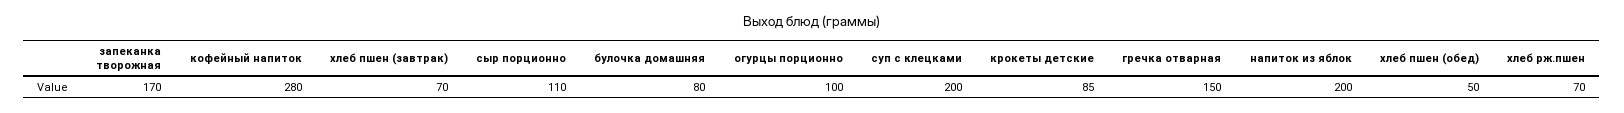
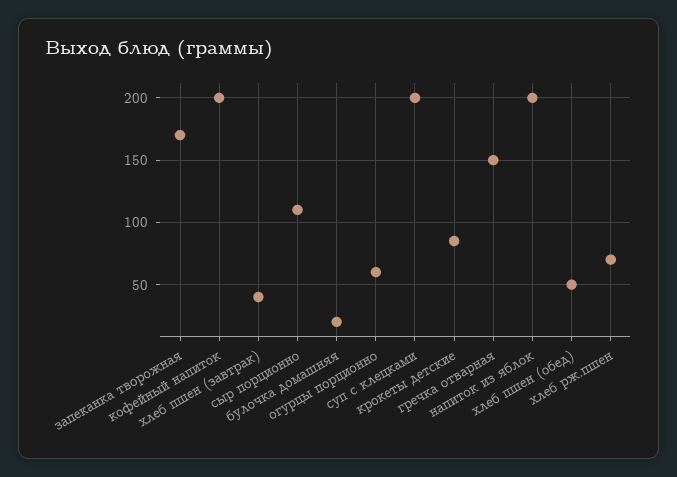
кофейный напиток: 280 -> 200
хлеб пшен (завтрак): 70 -> 40
булочка домашняя: 80 -> 20
огурцы порционно: 100 -> 60

